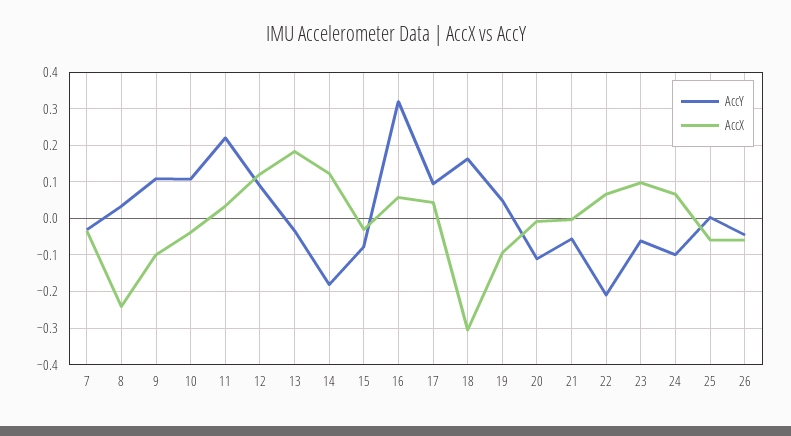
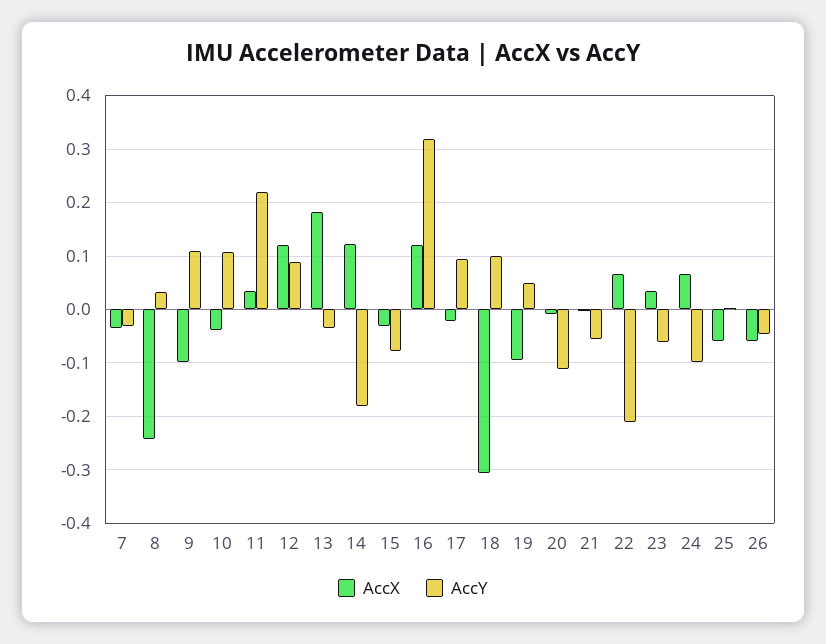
AccX, 16: 0.06 -> 0.12
AccX, 17: 0.04 -> -0.02
AccY, 18: 0.16 -> 0.1
AccX, 23: 0.1 -> 0.04

